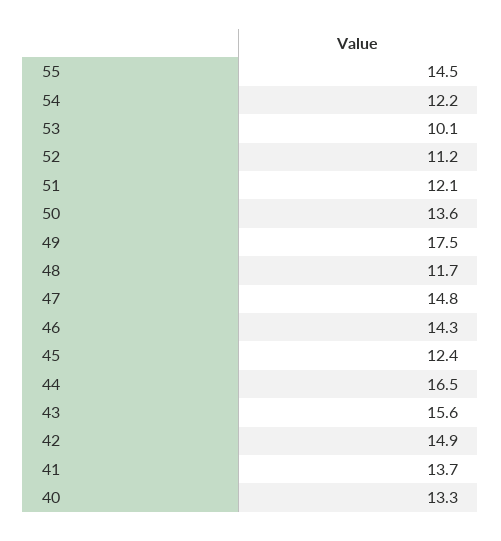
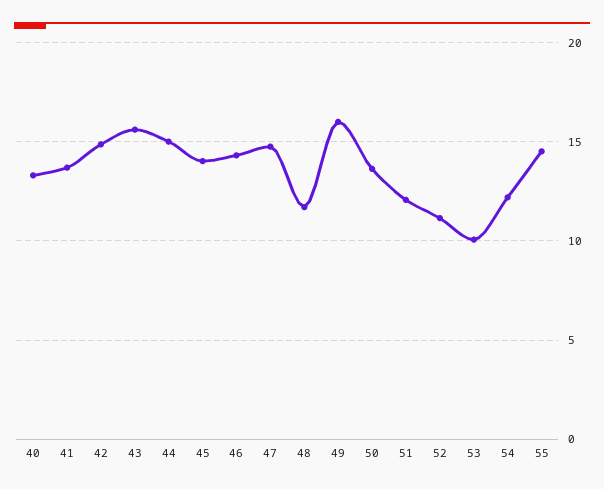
49: 17.5 -> 16
45: 12.4 -> 14
44: 16.5 -> 15

